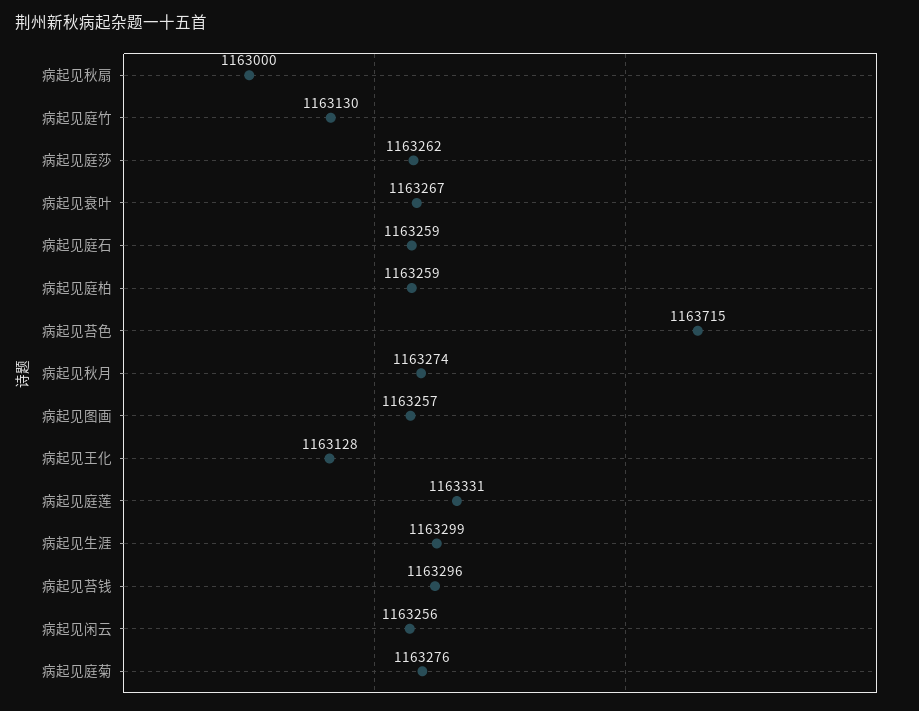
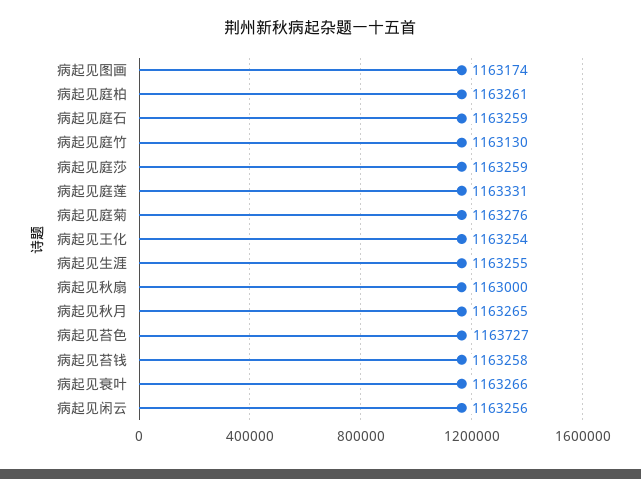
病起见庭莎: 1163262 -> 1163259
病起见衰叶: 1163267 -> 1163266
病起见庭柏: 1163259 -> 1163261
病起见苔色: 1163715 -> 1163727
病起见秋月: 1163274 -> 1163265
病起见图画: 1163257 -> 1163174
病起见王化: 1163128 -> 1163254
病起见生涯: 1163299 -> 1163255
病起见苔钱: 1163296 -> 1163258

